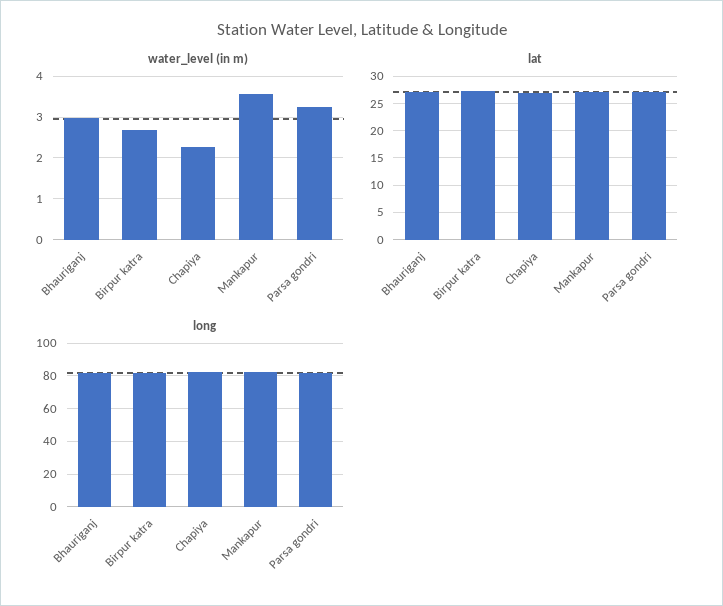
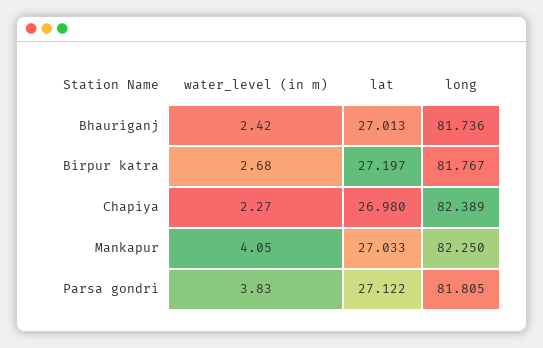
water_level (in m), Bhauriganj: 3 -> 2.42
water_level (in m), Mankapur: 3.6 -> 4.05
water_level (in m), Parsa gondri: 3.2 -> 3.83

